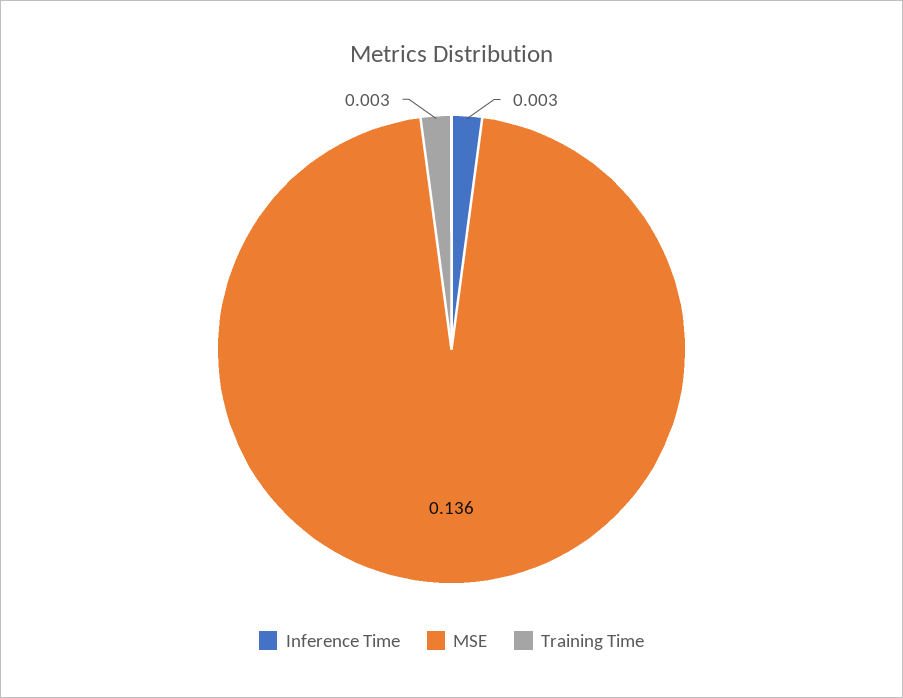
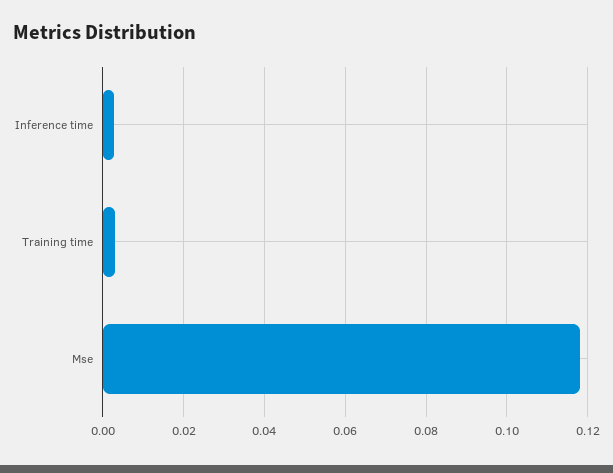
MSE: 0.136 -> 0.118

